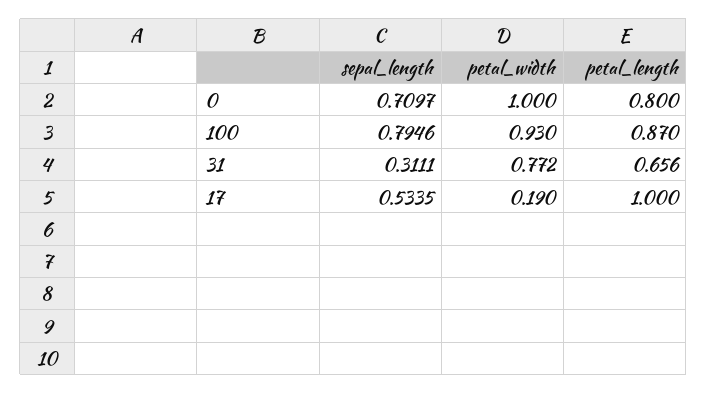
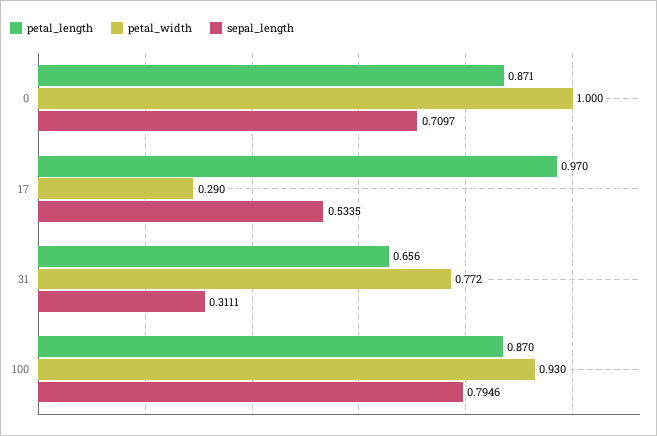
petal_length, 0: 0.8 -> 0.871
petal_width, 17: 0.19 -> 0.29
petal_length, 17: 1 -> 0.97

